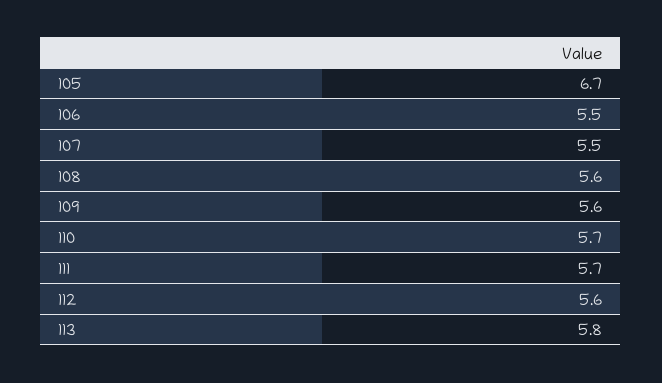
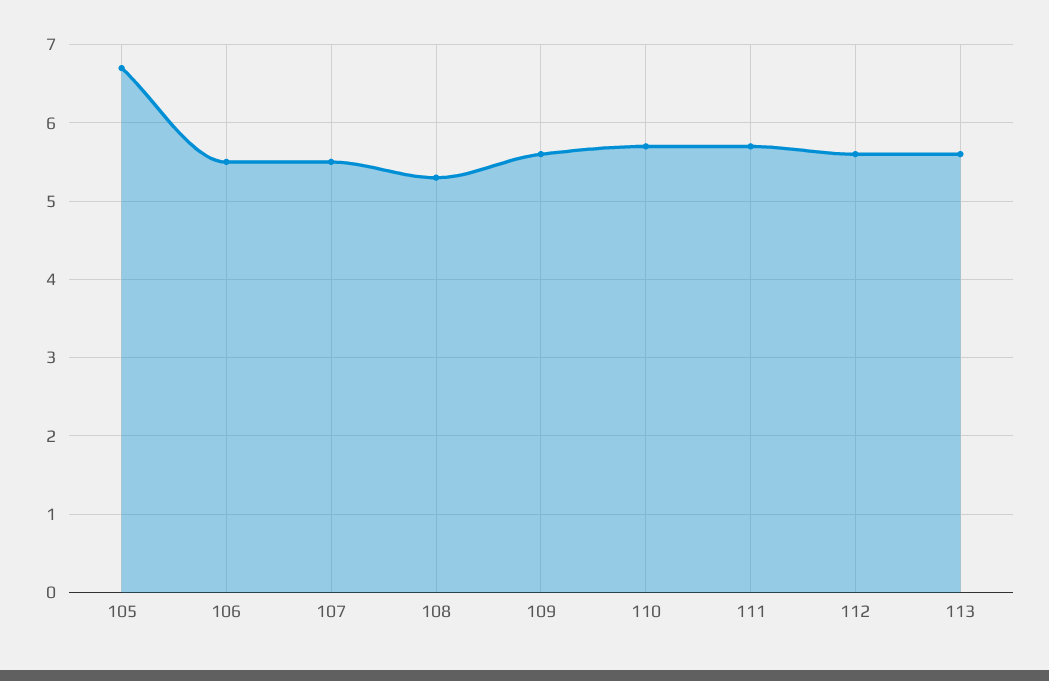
108: 5.6 -> 5.3
113: 5.8 -> 5.6

